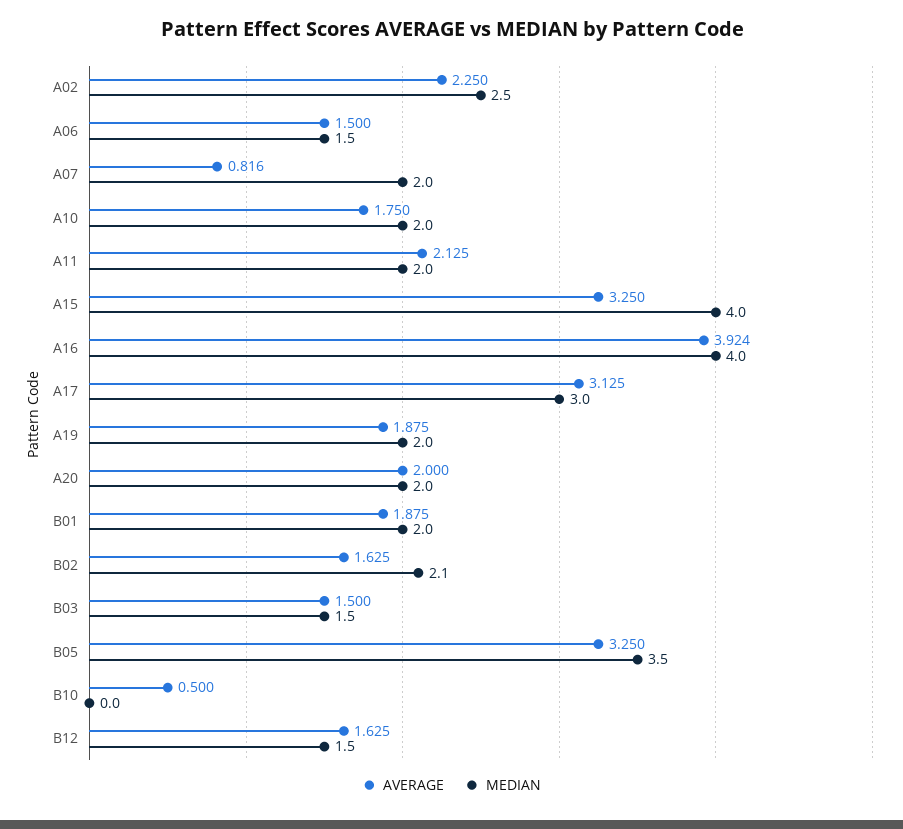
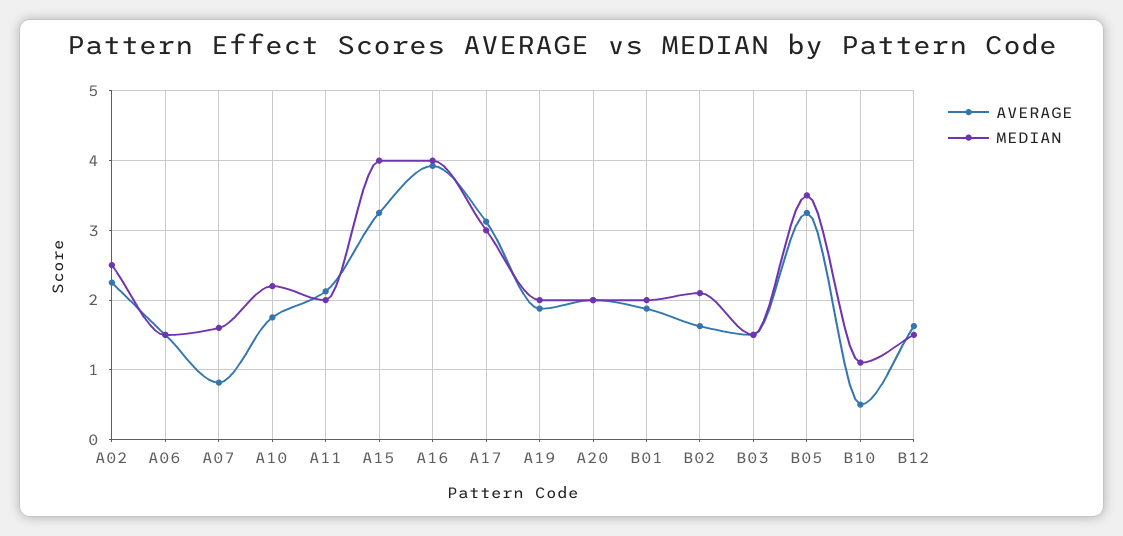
MEDIAN, A07: 2 -> 1.6
MEDIAN, A10: 2 -> 2.2
MEDIAN, B10: 0 -> 1.1

